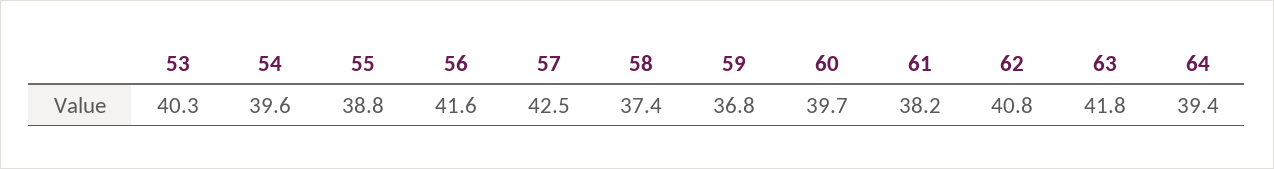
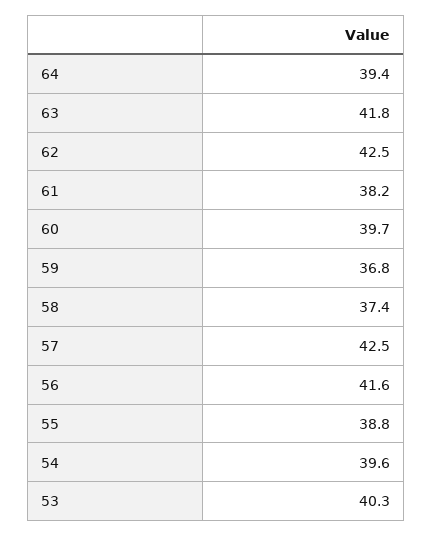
62: 40.8 -> 42.5

